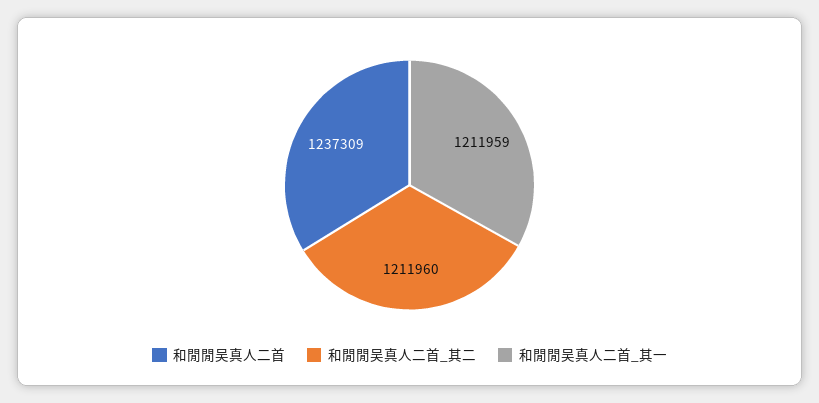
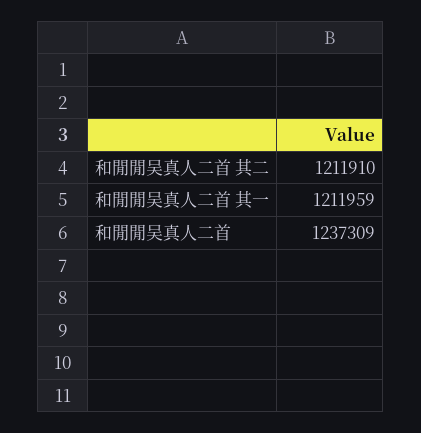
和閒閒吴真人二首_其二: 1211960 -> 1211910

